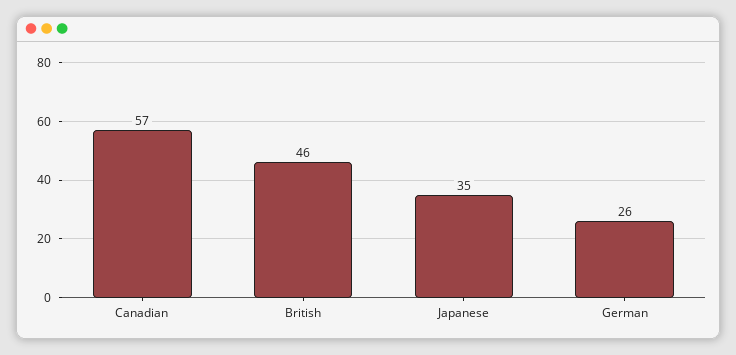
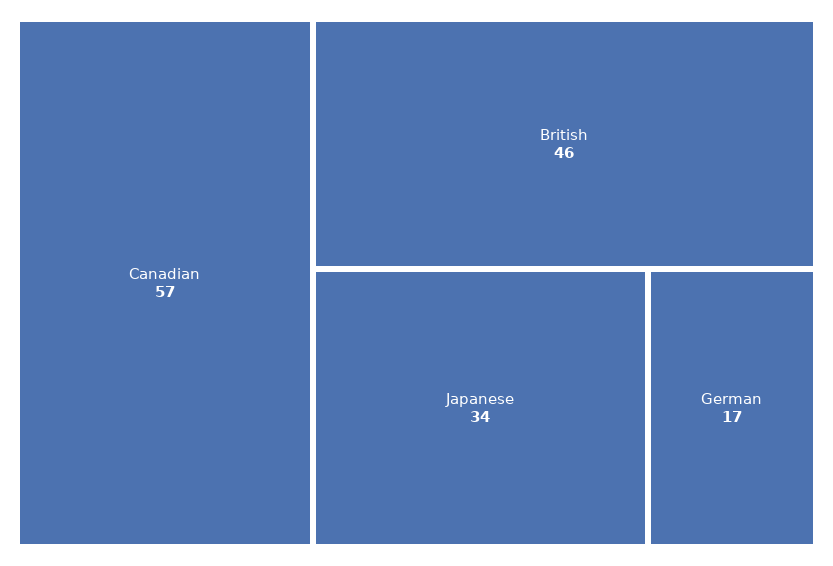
Japanese: 35 -> 34
German: 26 -> 17

